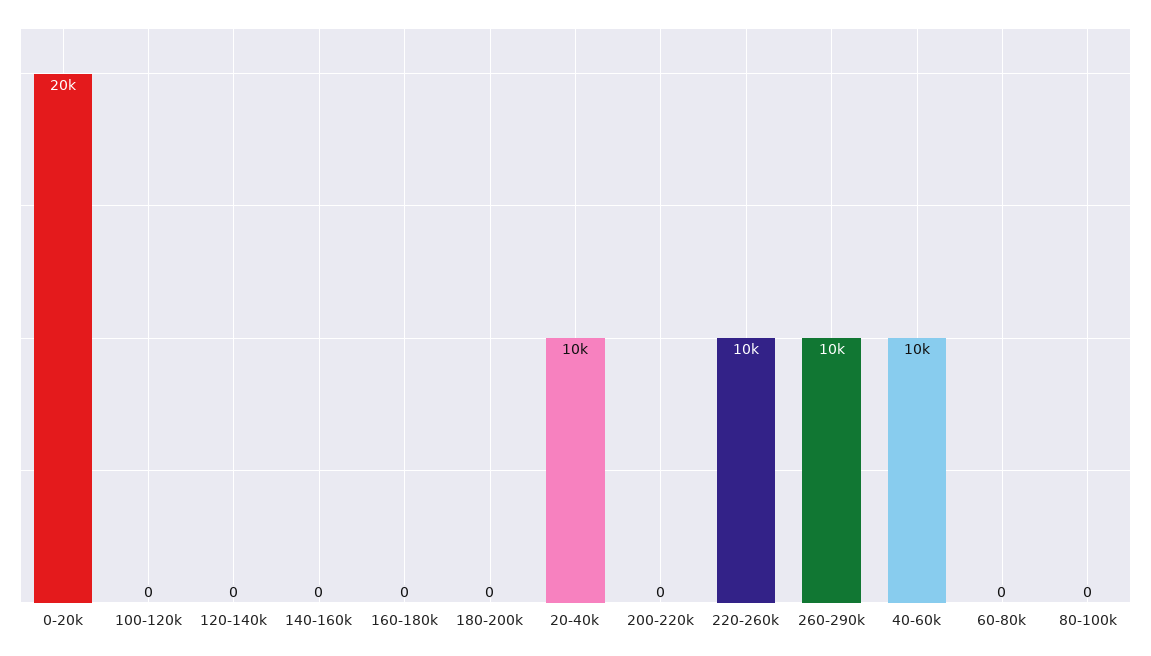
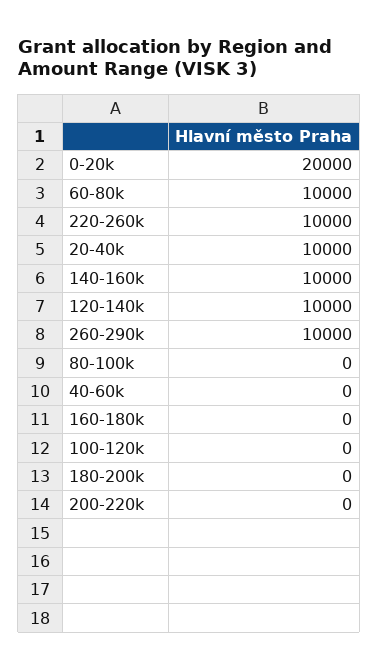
120-140k: 0 -> 10000
140-160k: 0 -> 10000
40-60k: 10000 -> 0
60-80k: 0 -> 10000

